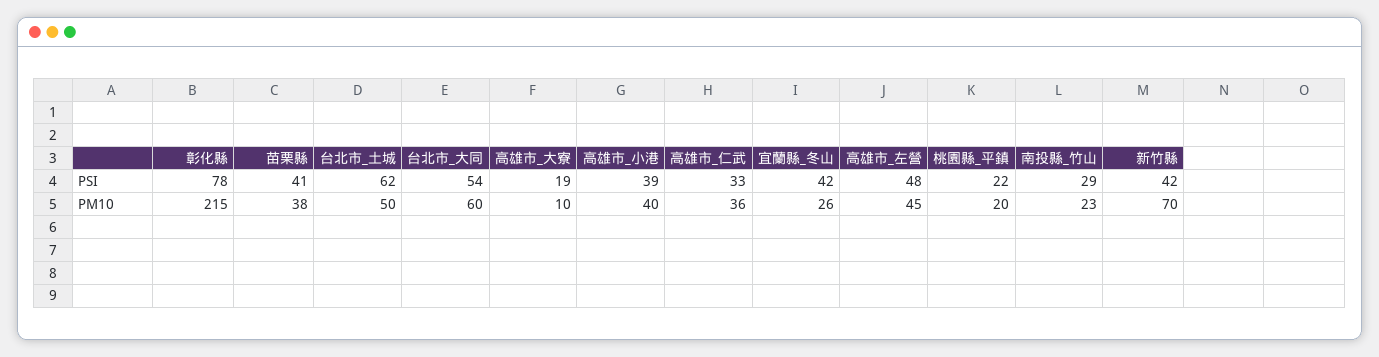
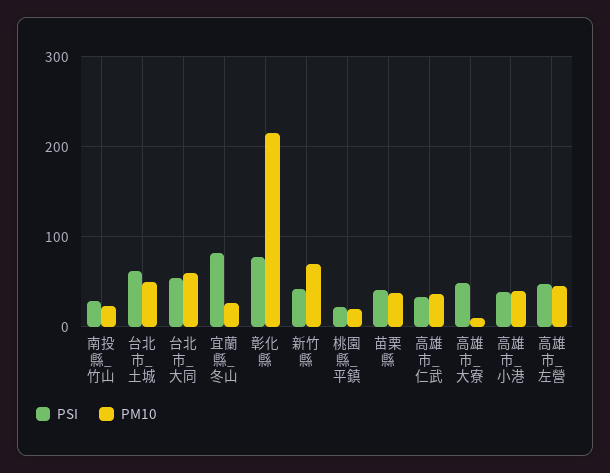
PSI, 高雄市_大寮: 19 -> 50
PSI, 宜蘭縣_冬山: 42 -> 80

